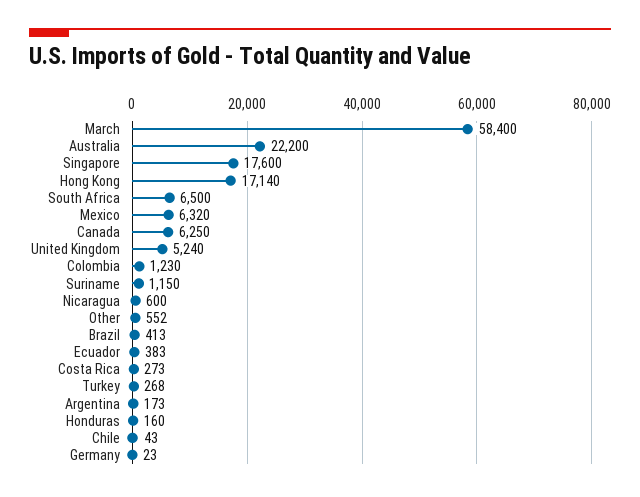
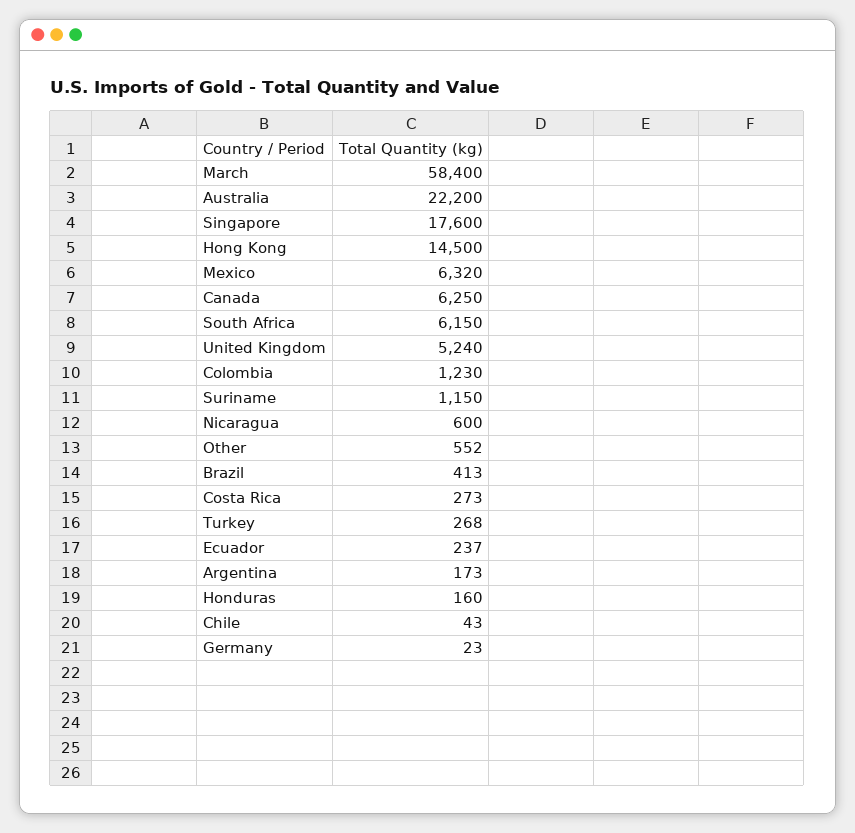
Hong Kong: 17140 -> 14500
South Africa: 6500 -> 6150
Ecuador: 383 -> 237

